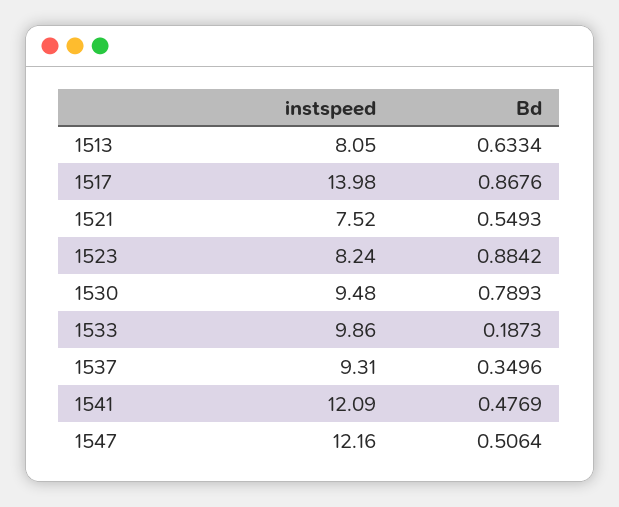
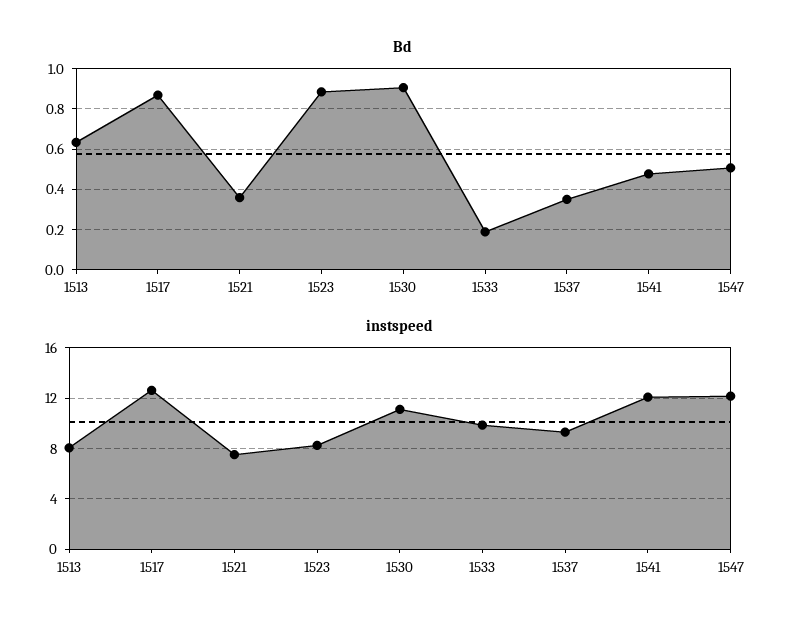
instspeed, 1517: 13.98 -> 12.5
Bd, 1521: 0.5493 -> 0.35
instspeed, 1530: 9.48 -> 11
Bd, 1530: 0.7893 -> 0.9

